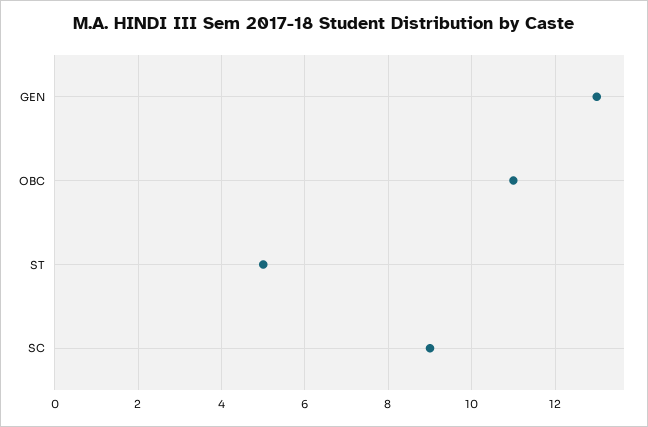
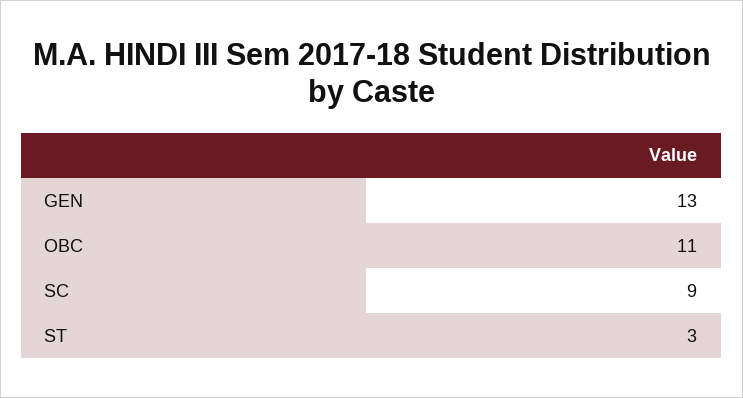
ST: 5 -> 3

